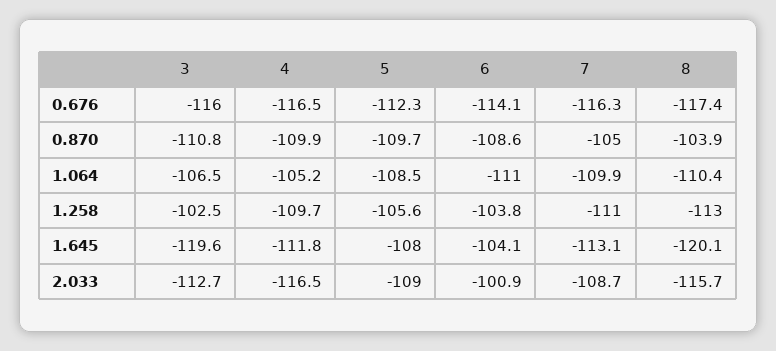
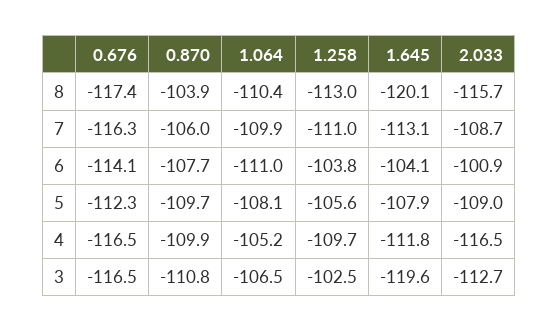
3, 0.676: -116 -> -116.5
6, 0.870: -108.6 -> -107.7
7, 0.870: -105 -> -106
5, 1.064: -108.5 -> -108.1
5, 1.645: -108 -> -107.9

